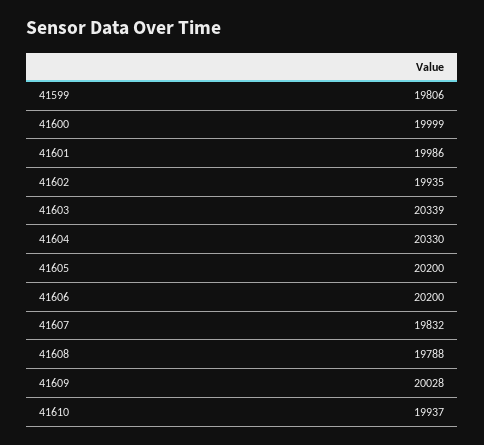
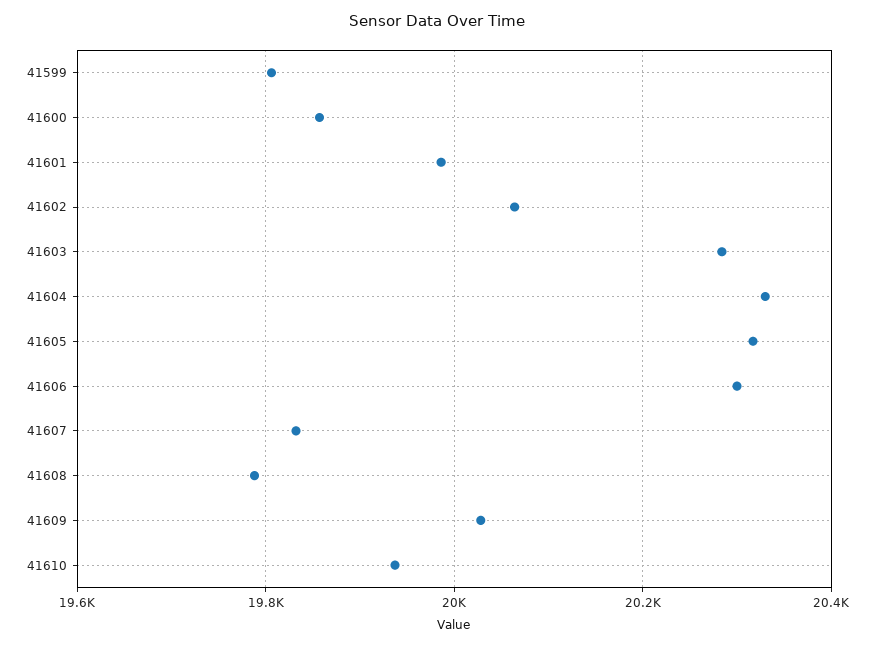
41600: 19999 -> 19860
41602: 19935 -> 20060
41603: 20339 -> 20280
41605: 20200 -> 20320
41606: 20200 -> 20300

